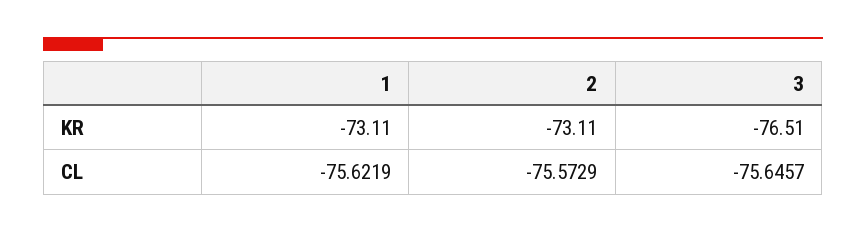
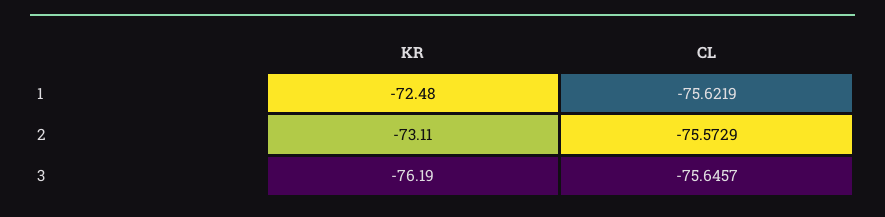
1, KR: -73.11 -> -72.48
3, KR: -76.51 -> -76.19

